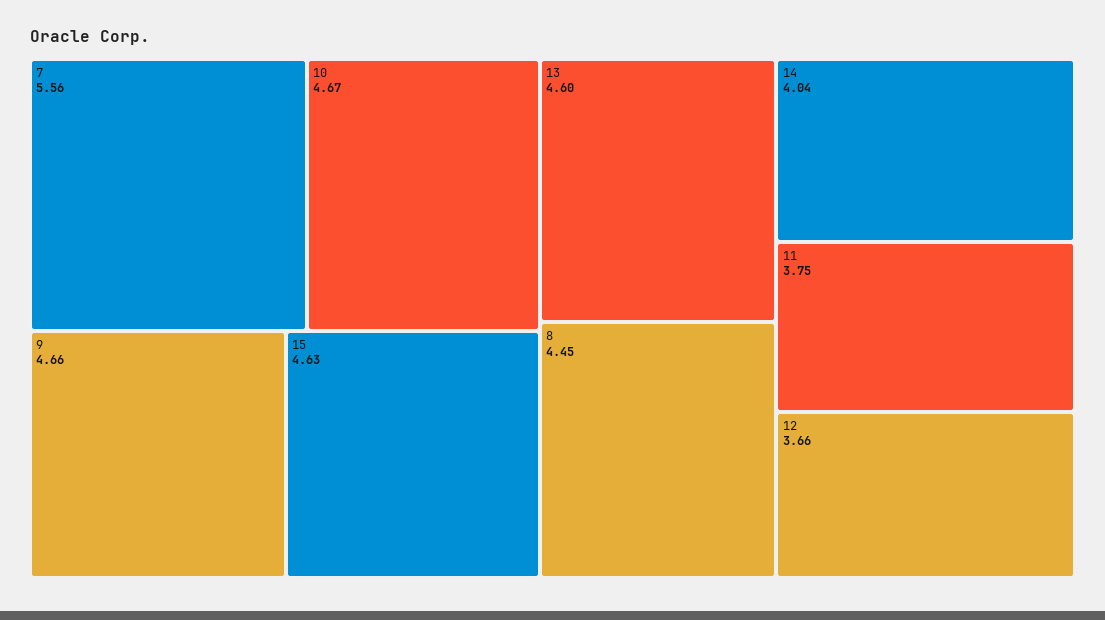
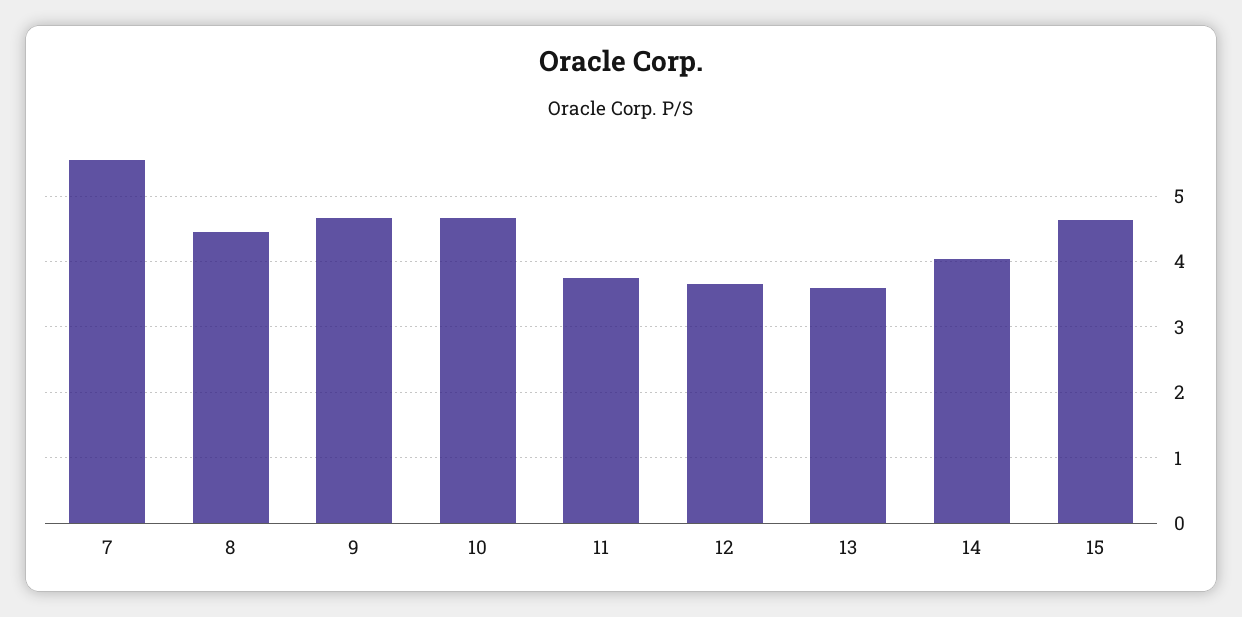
13: 4.6 -> 3.6

